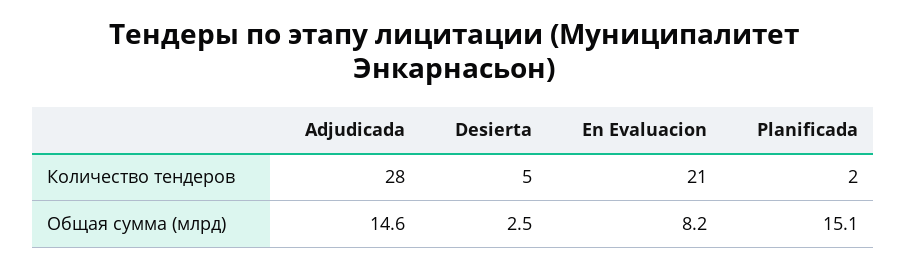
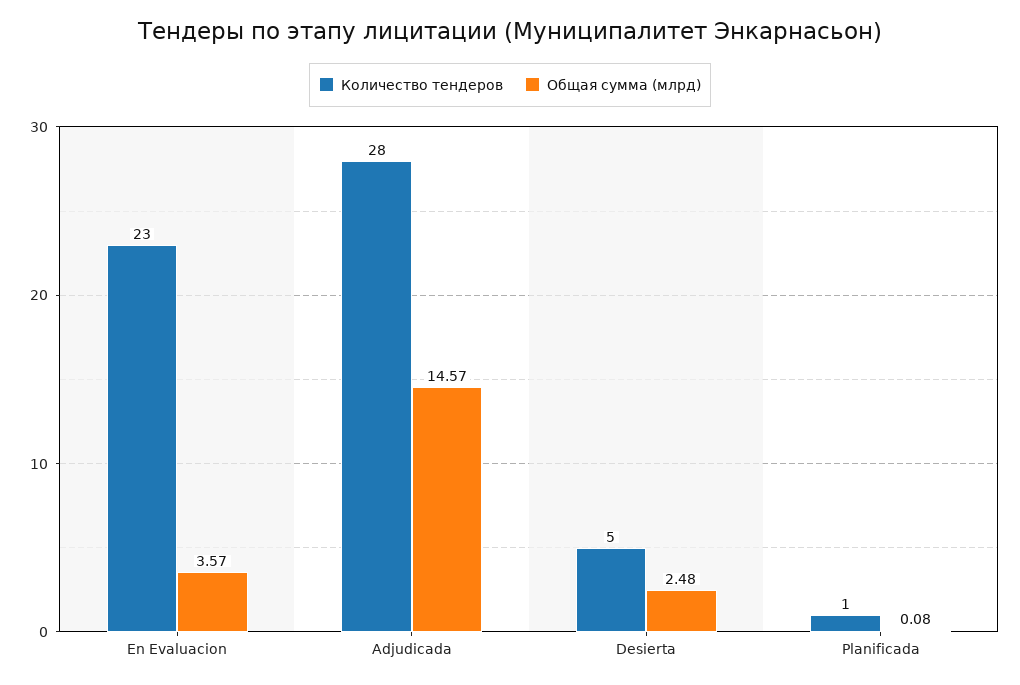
Количество тендеров, En Evaluacion: 21 -> 23
Количество тендеров, Planificada: 2 -> 1
Общая сумма (млрд), En Evaluacion: 8.2 -> 3.57
Общая сумма (млрд), Planificada: 15.1 -> 0.08

